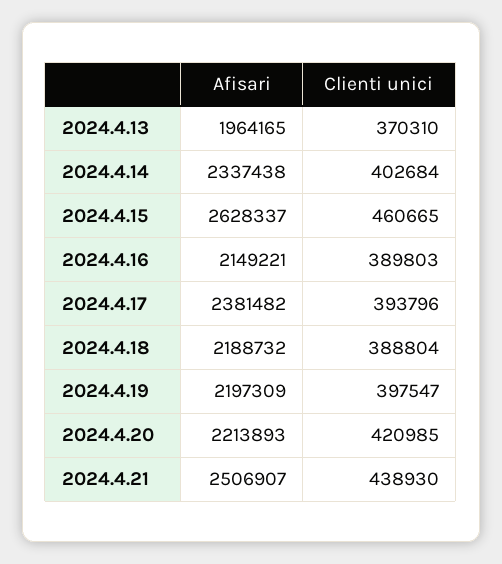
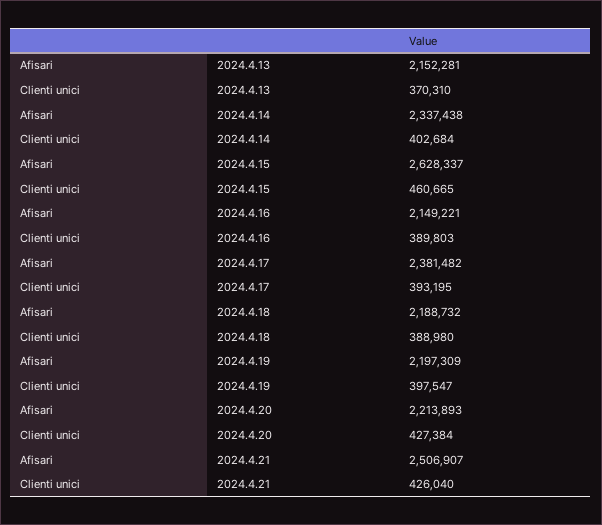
Afisari, 2024.4.13: 1964165 -> 2152281
Clienti unici, 2024.4.17: 393796 -> 393195
Clienti unici, 2024.4.18: 388804 -> 388980
Clienti unici, 2024.4.20: 420985 -> 427384
Clienti unici, 2024.4.21: 438930 -> 426040

